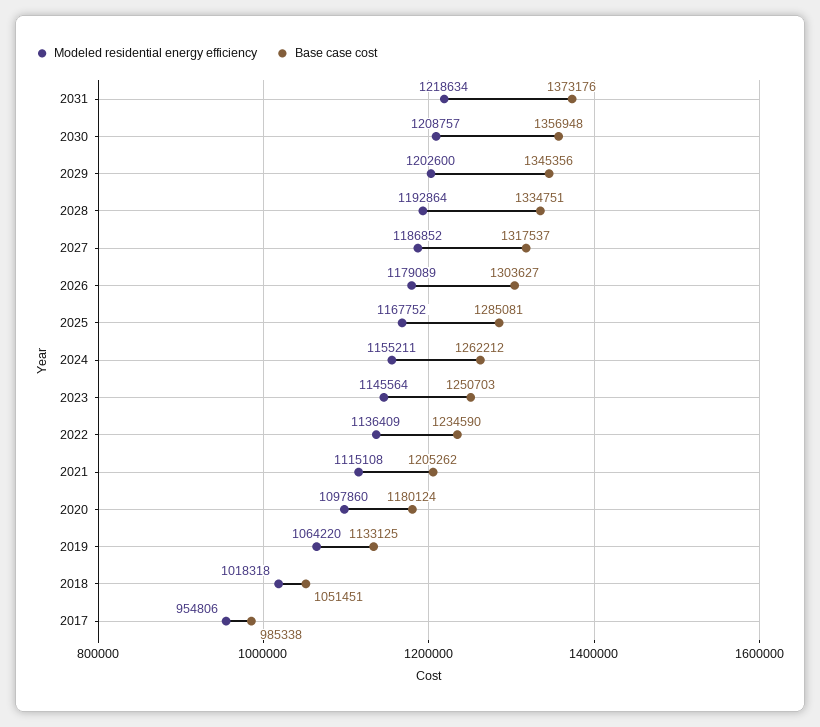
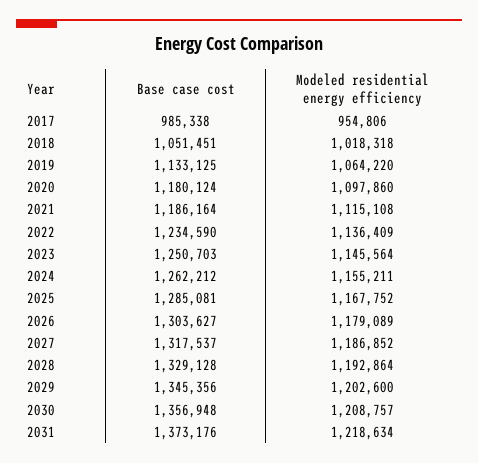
Base case cost, 2028: 1334751 -> 1329128
Base case cost, 2021: 1205262 -> 1186164

